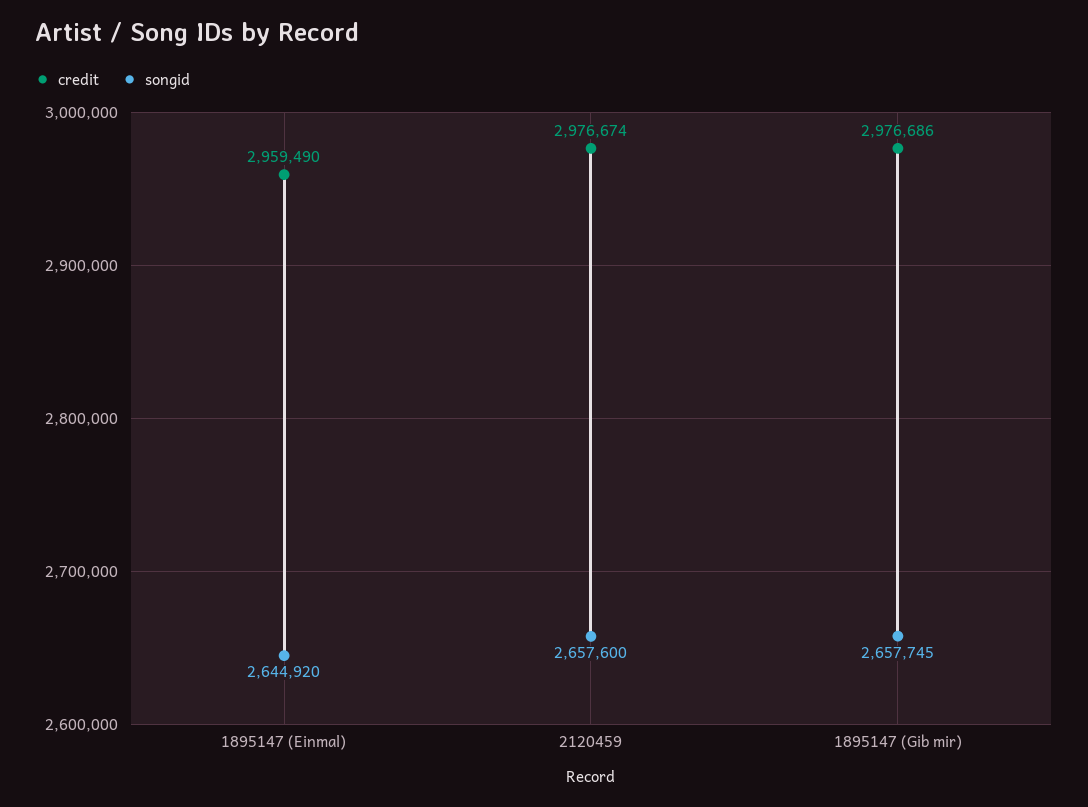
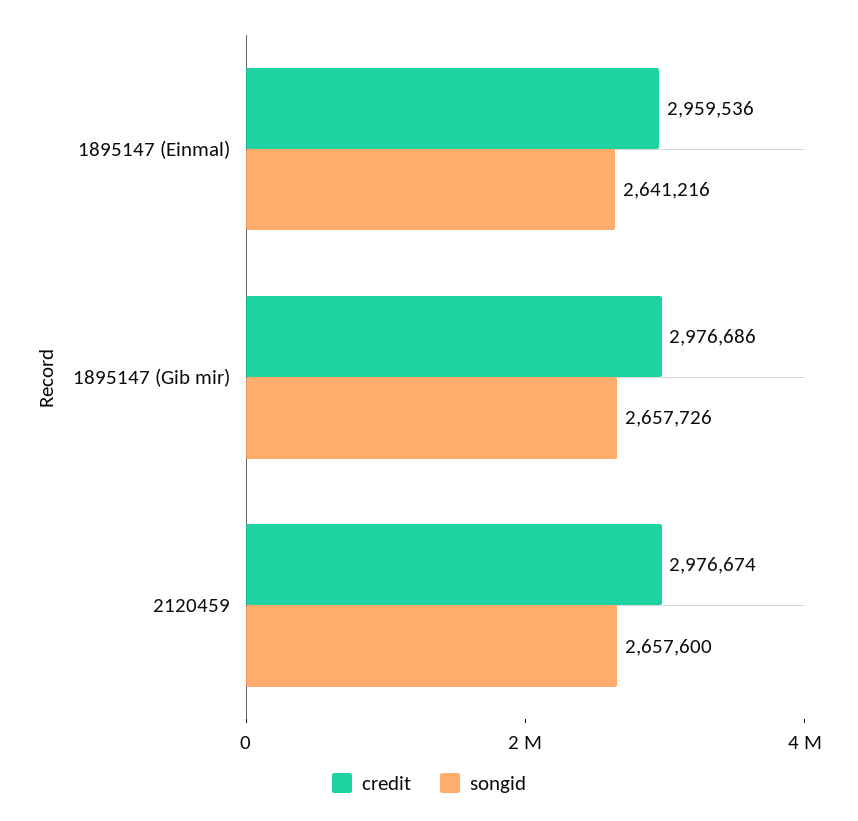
credit, 1895147 (Einmal): 2959490 -> 2959536
songid, 1895147 (Einmal): 2644920 -> 2641216
songid, 1895147 (Gib mir): 2657745 -> 2657726

